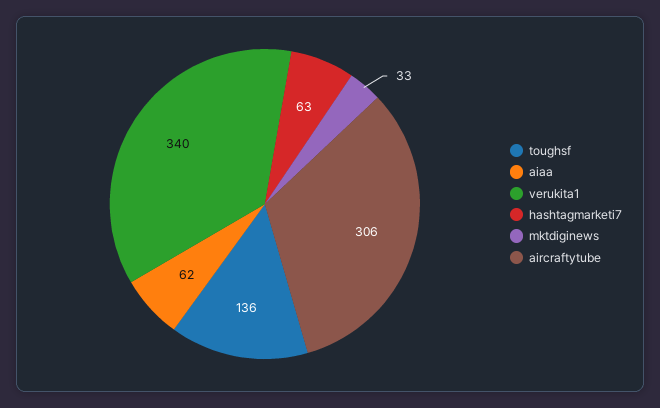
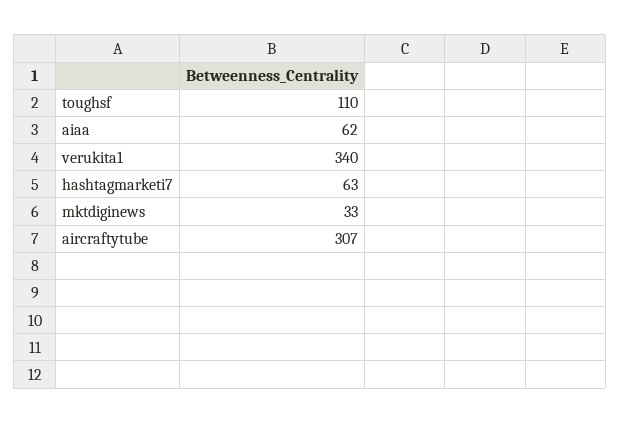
toughsf: 136 -> 110
aircraftytube: 306 -> 307

